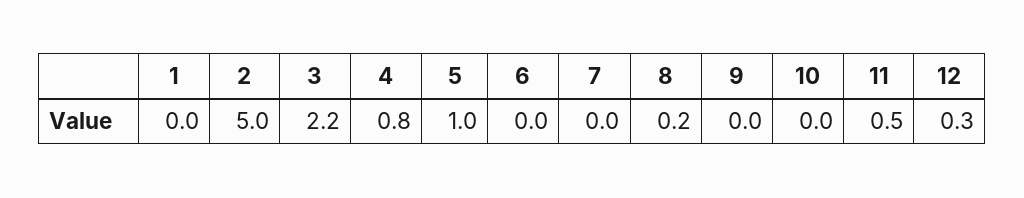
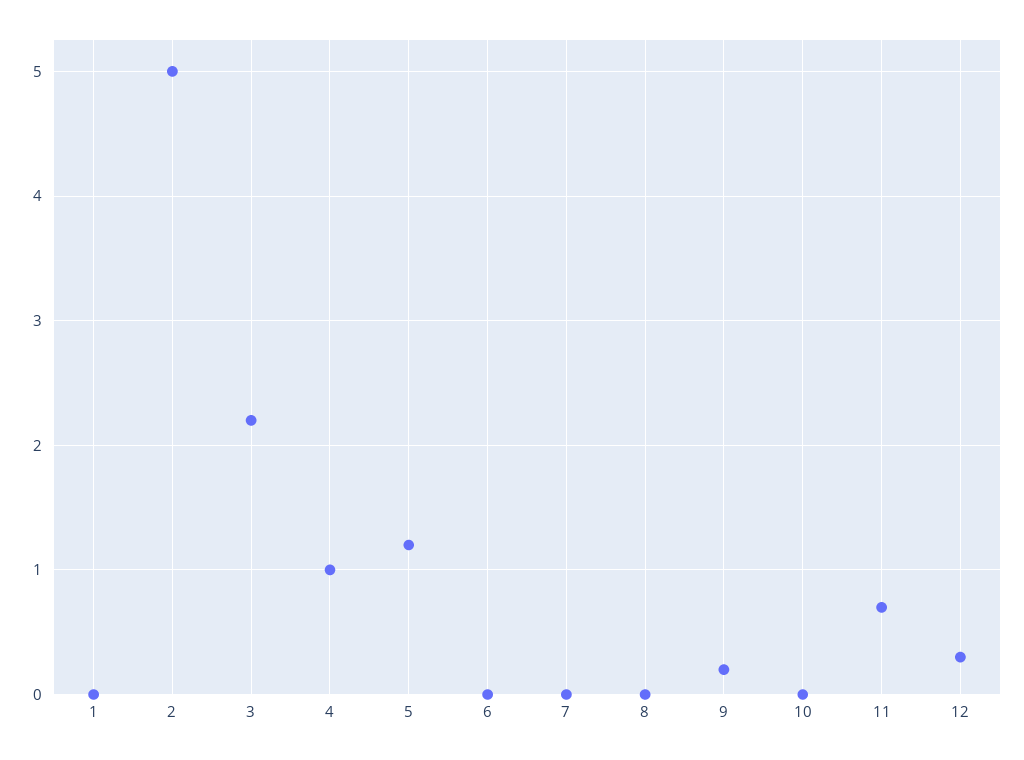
4: 0.8 -> 1
5: 1 -> 1.2
8: 0.2 -> 0
9: 0 -> 0.2
11: 0.5 -> 0.7

